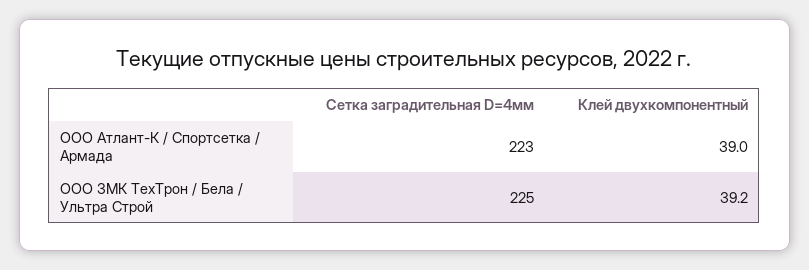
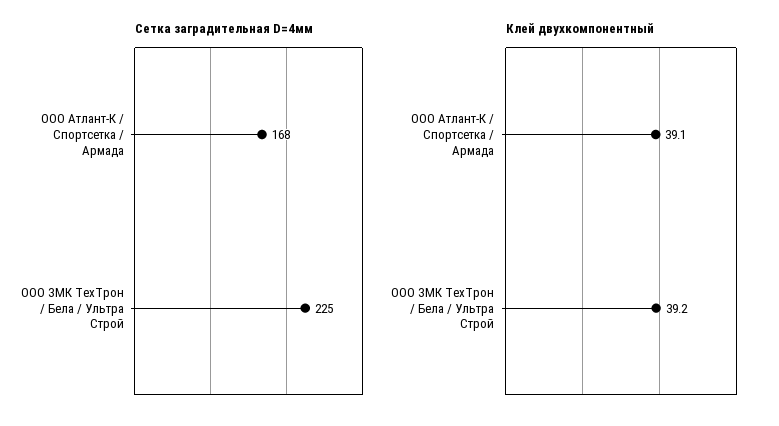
Сетка заградительная D=4мм, ООО Атлант-К / Спортсетка / Армада: 223 -> 168
Клей двухкомпонентный, ООО Атлант-К / Спортсетка / Армада: 39 -> 39.1

